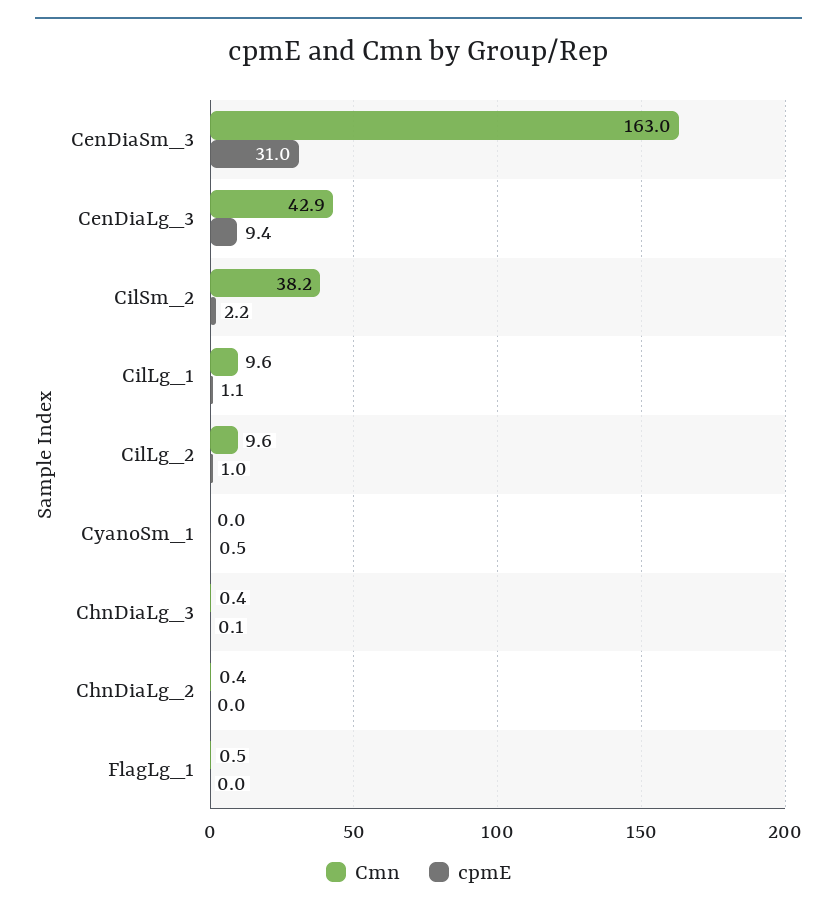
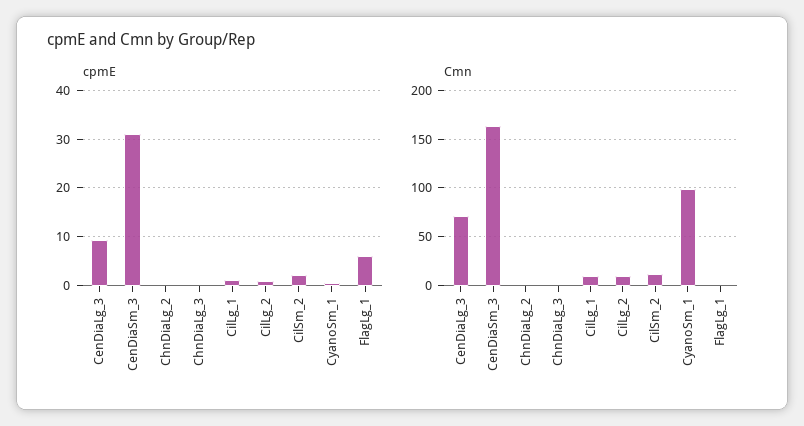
Cmn, CenDiaLg_3: 42.9 -> 70
Cmn, CilSm_2: 38.2 -> 10
Cmn, CyanoSm_1: 0 -> 100
cpmE, FlagLg_1: 0 -> 6

